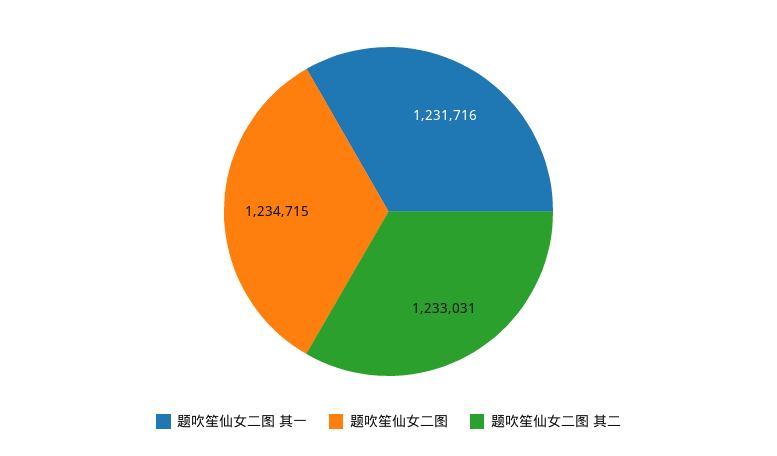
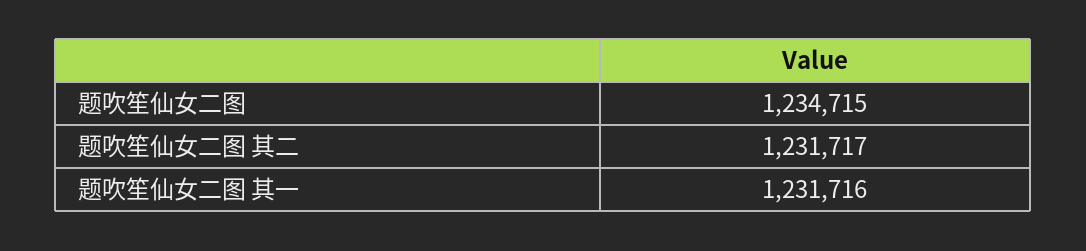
题吹笙仙女二图 其二: 1233031 -> 1231717

